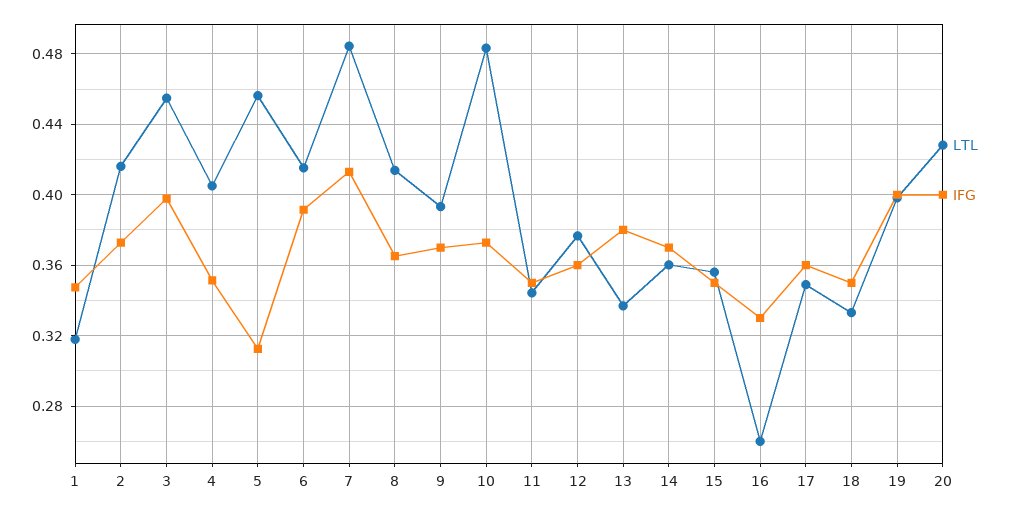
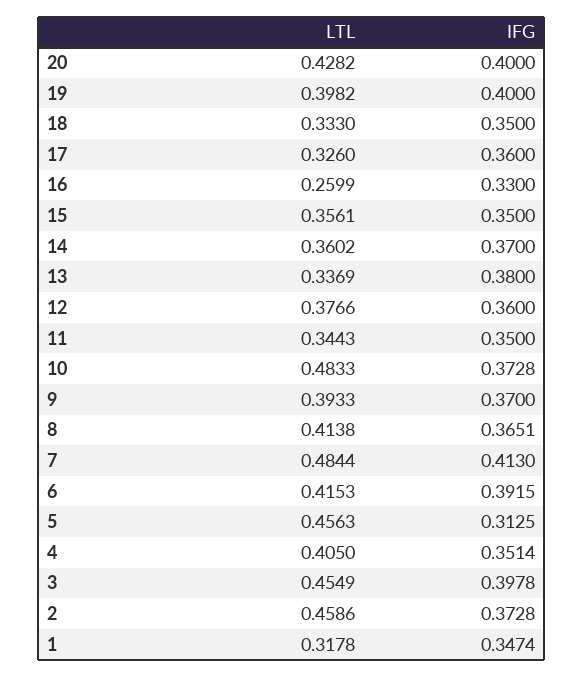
LTL, 2: 0.415 -> 0.4586
LTL, 17: 0.35 -> 0.326

